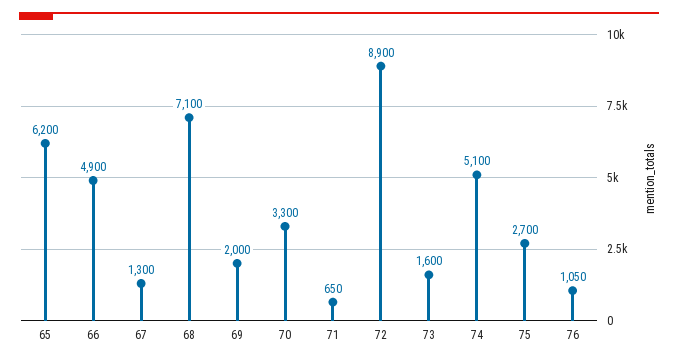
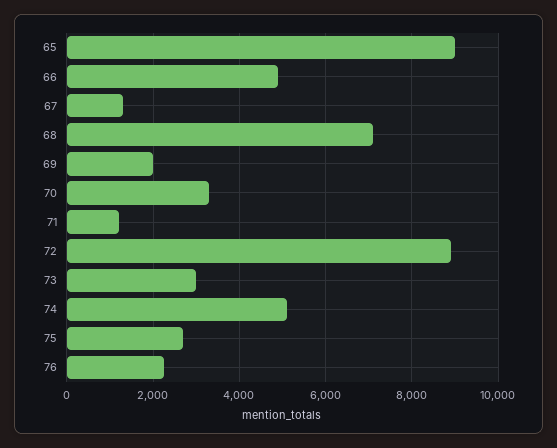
65: 6200 -> 9000
71: 650 -> 1200
73: 1600 -> 3000
76: 1050 -> 2200

